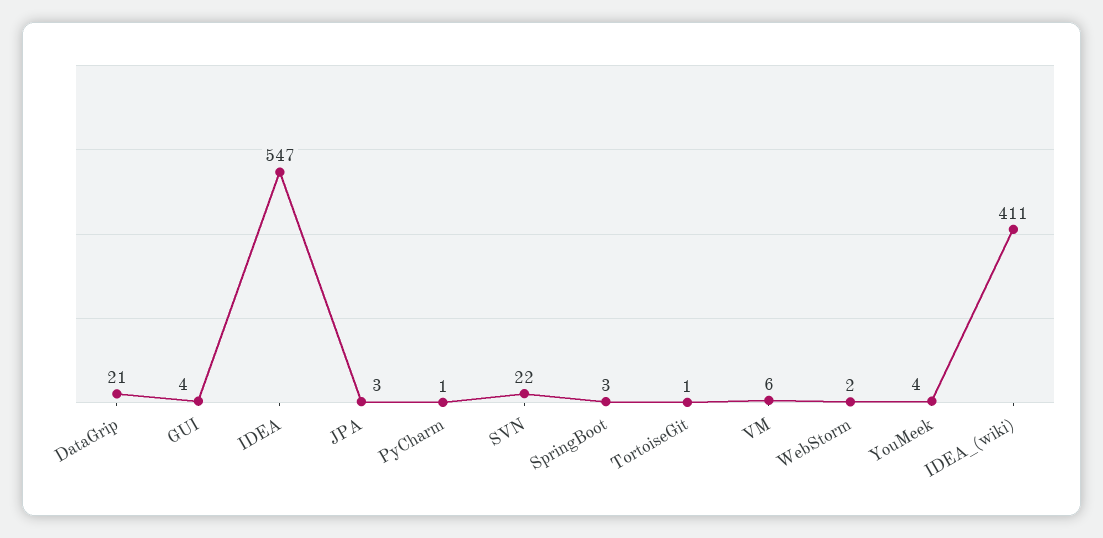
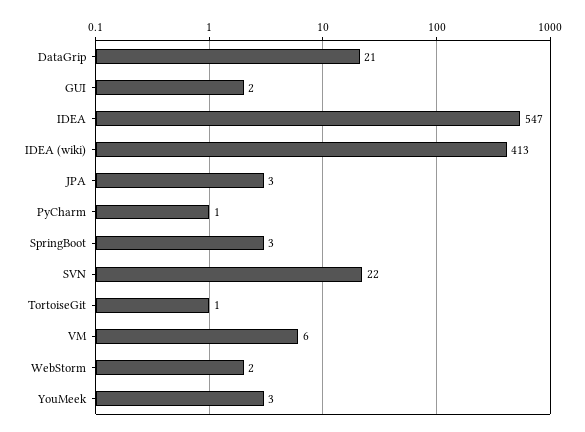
GUI: 4 -> 2
YouMeek: 4 -> 3
IDEA_(wiki): 411 -> 413

